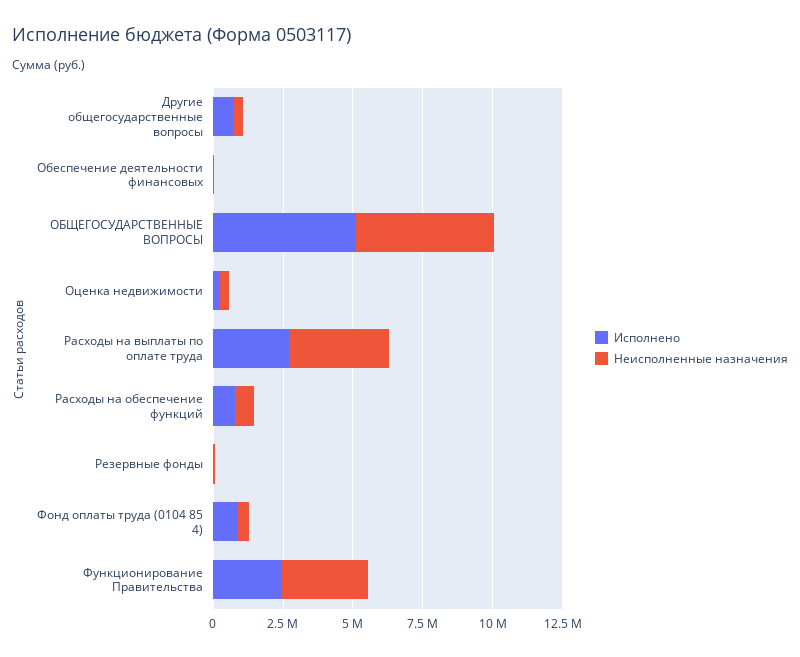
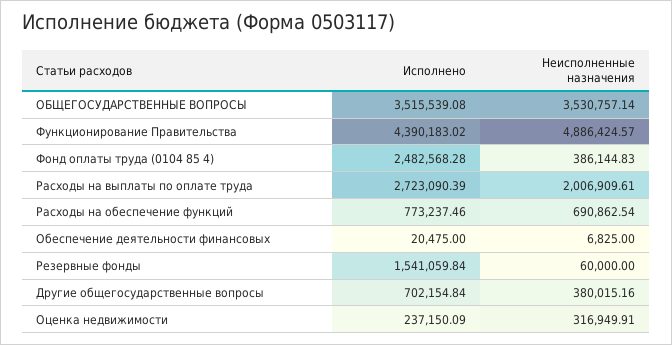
Исполнено, ОБЩЕГОСУДАРСТВЕННЫЕ ВОПРОСЫ: 5000000 -> 3515539.08
Неисполненные назначения, ОБЩЕГОСУДАРСТВЕННЫЕ ВОПРОСЫ: 5000000 -> 3530757.14
Неисполненные назначения, Расходы на выплаты по оплате труда: 3500000 -> 2006909.61
Исполнено, Резервные фонды: 0 -> 1541059.84
Исполнено, Фонд оплаты труда (0104 85 4): 1000000 -> 2482568.28
Исполнено, Функционирование Правительства: 2500000 -> 4390183.02
Неисполненные назначения, Функционирование Правительства: 3000000 -> 4886424.57

